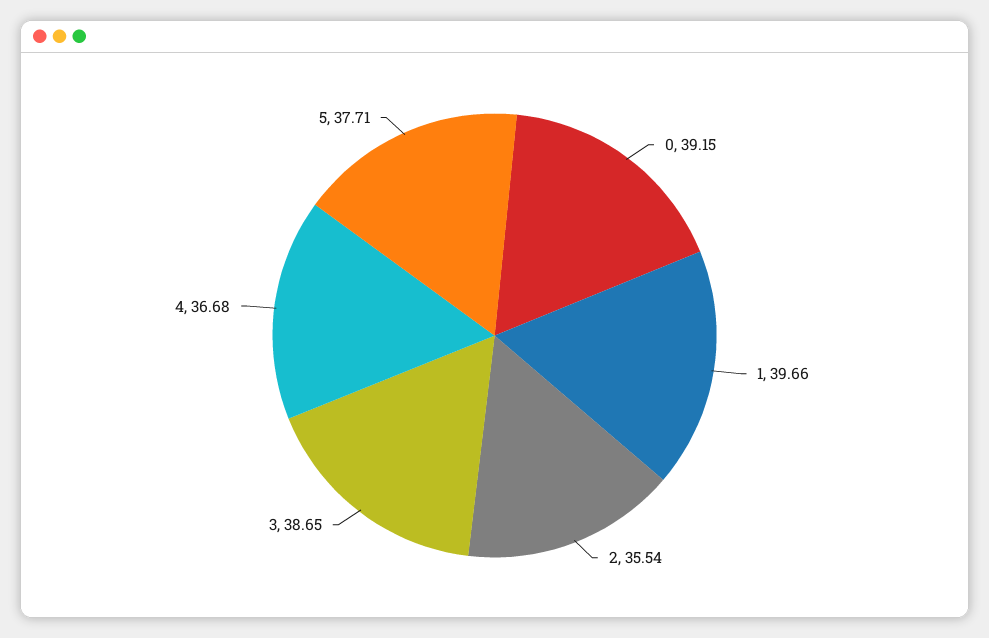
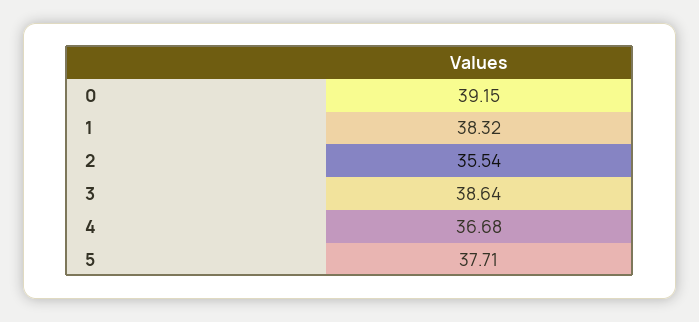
1: 39.66 -> 38.32
3: 38.65 -> 38.64

